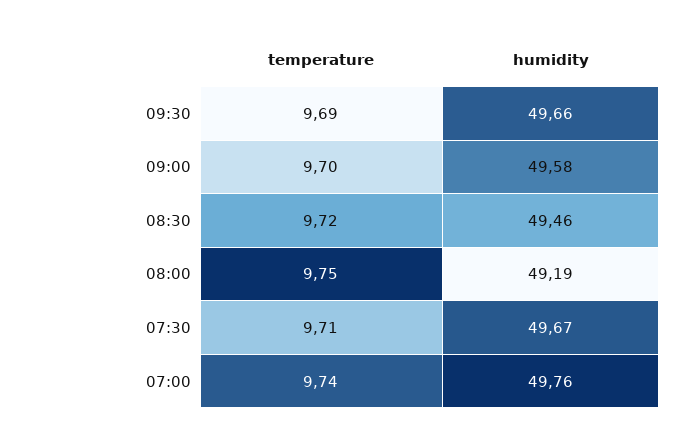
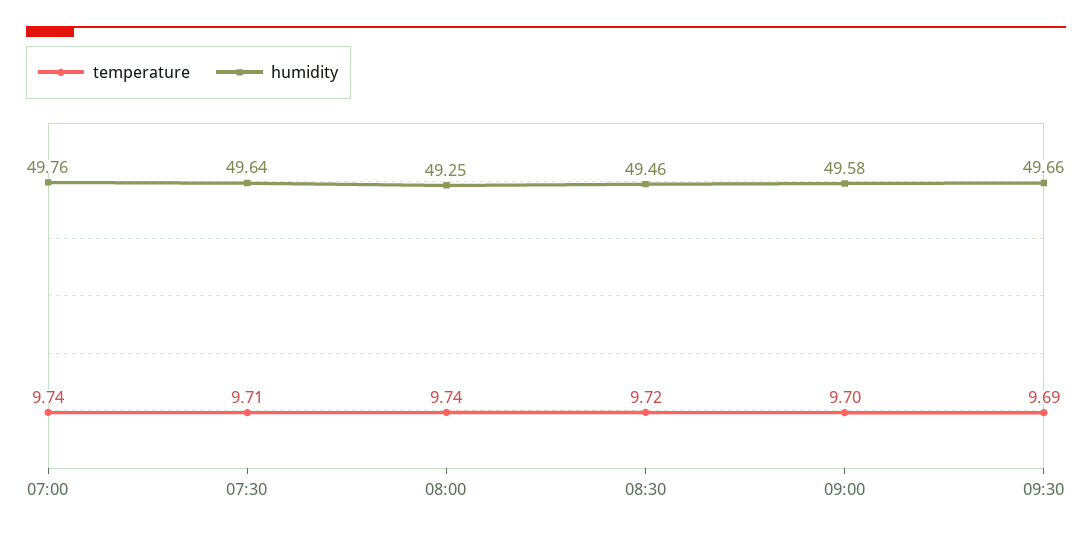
temperature, 08:00: 9.75 -> 9.74
humidity, 08:00: 49.19 -> 49.25
humidity, 07:30: 49.67 -> 49.64

